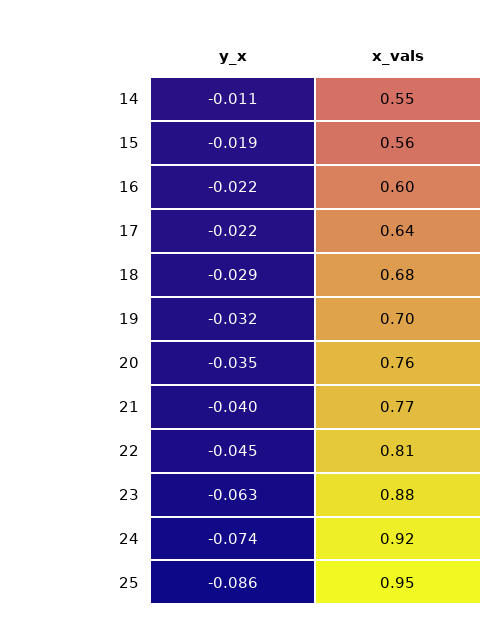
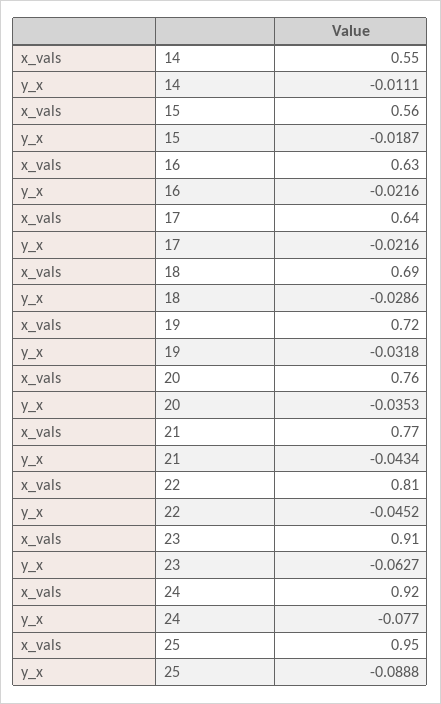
x_vals, 16: 0.6 -> 0.63
x_vals, 18: 0.68 -> 0.69
x_vals, 19: 0.7 -> 0.72
y_x, 21: -0.04 -> -0.0434
x_vals, 23: 0.88 -> 0.91
y_x, 24: -0.074 -> -0.077
y_x, 25: -0.086 -> -0.0888

